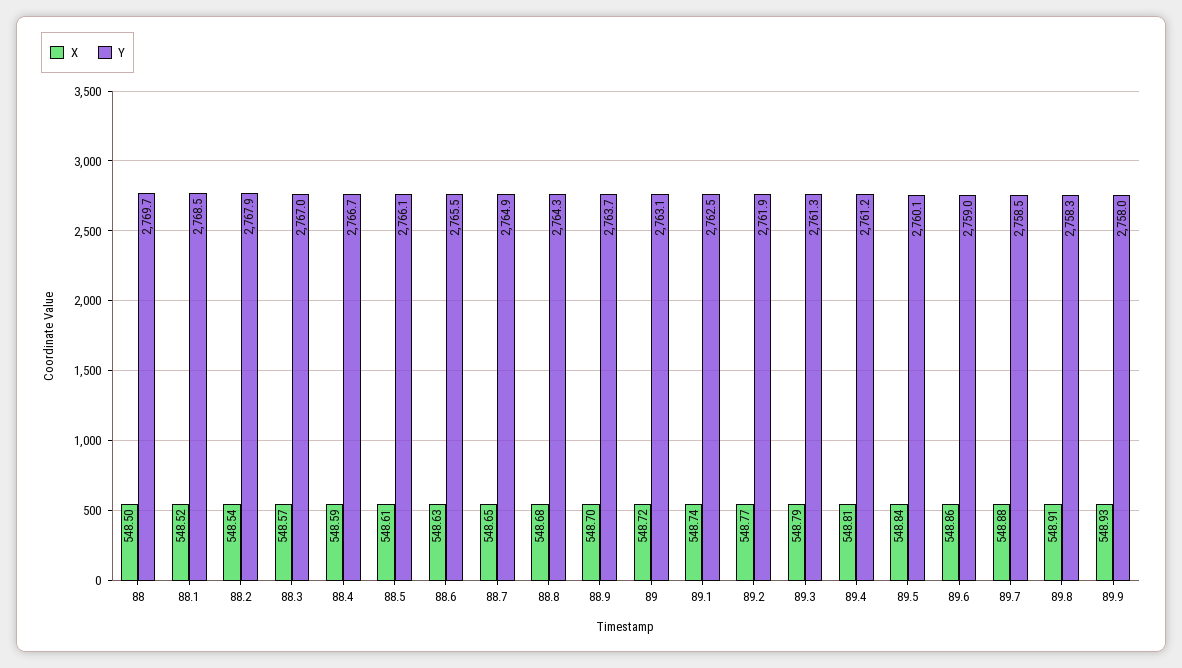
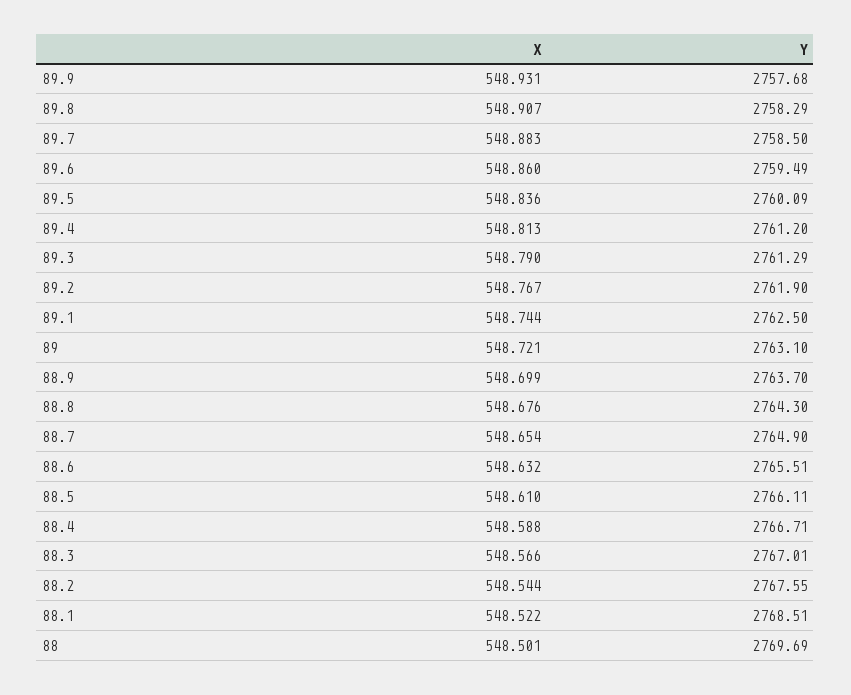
Y, 88.2: 2767.9 -> 2767.55
Y, 89.6: 2759 -> 2759.49
Y, 89.9: 2758 -> 2757.68

